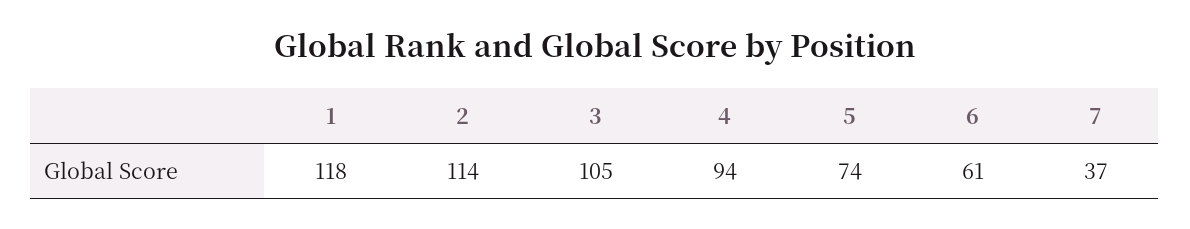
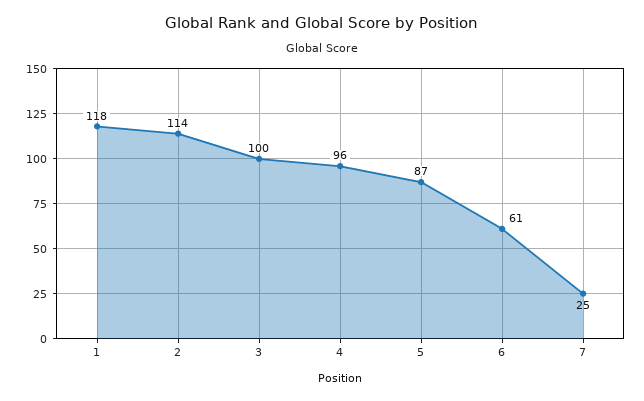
3: 105 -> 100
4: 94 -> 96
5: 74 -> 87
7: 37 -> 25

